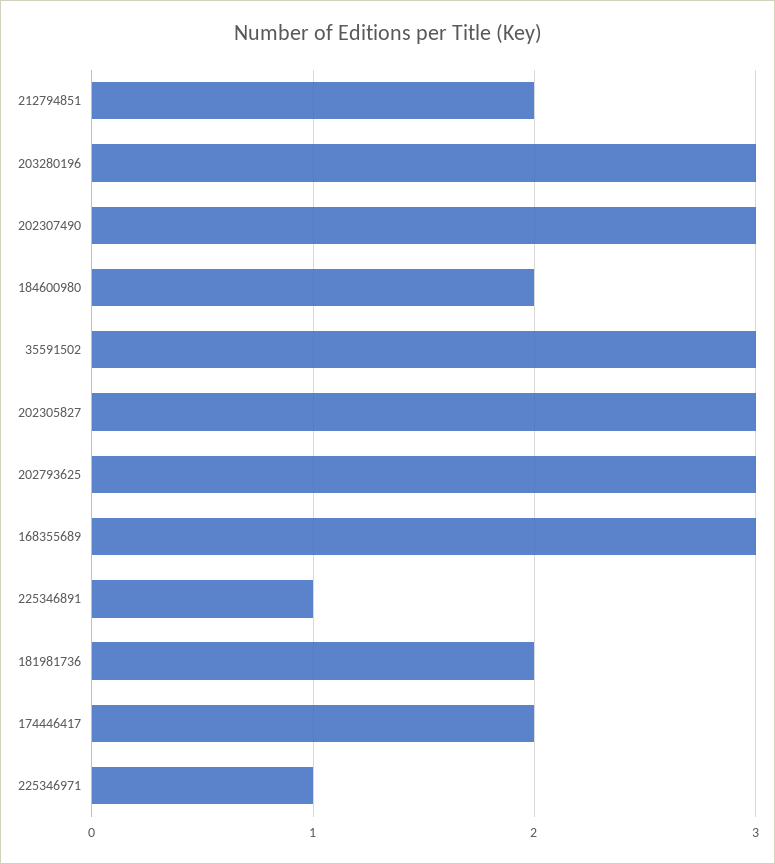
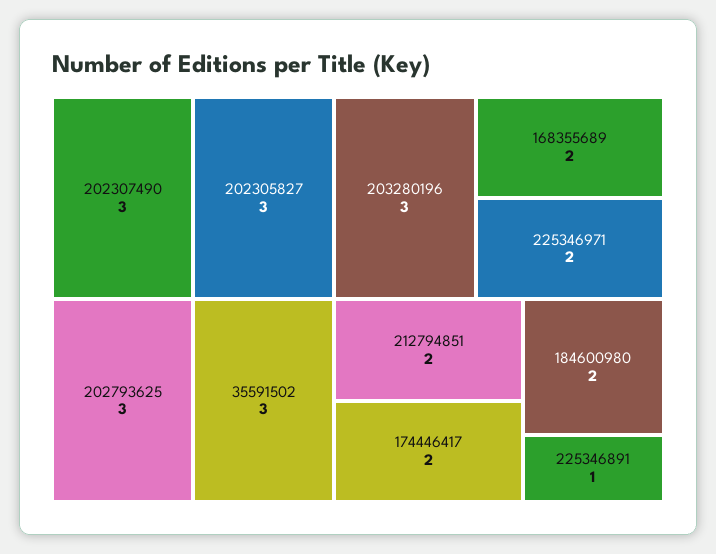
168355689: 3 -> 2
181981736: 2 -> none
225346971: 1 -> 2

